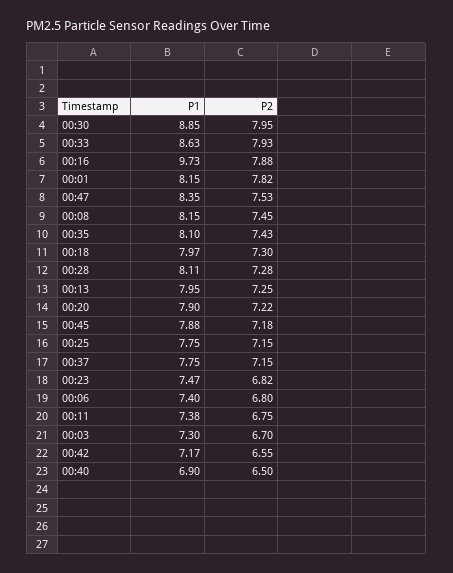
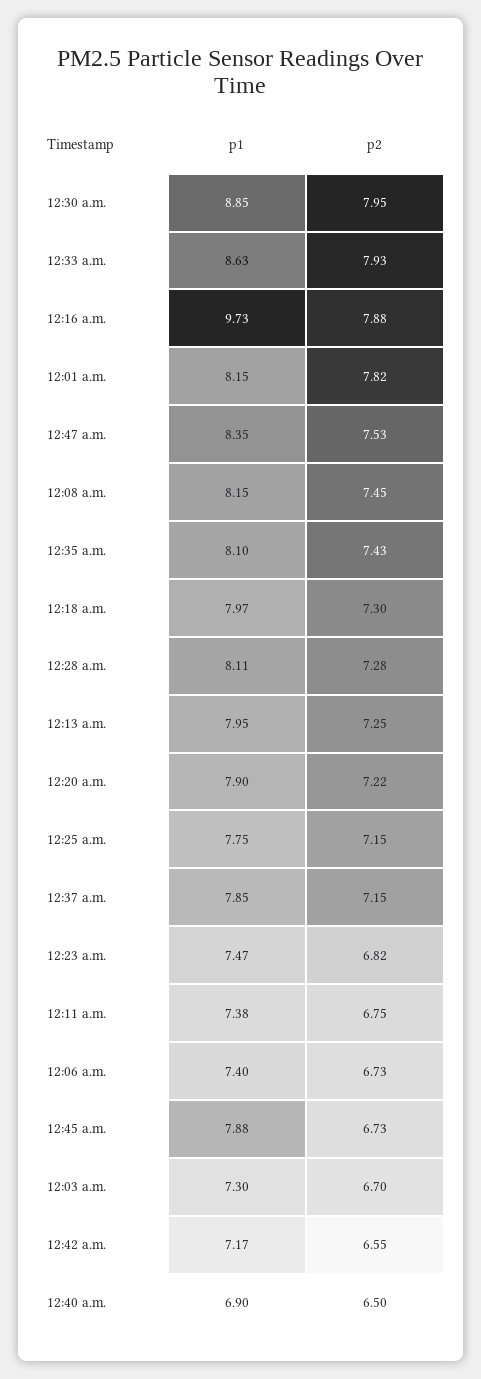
P2, 00:45: 7.18 -> 6.73
P1, 00:37: 7.75 -> 7.85
P2, 00:06: 6.8 -> 6.73

